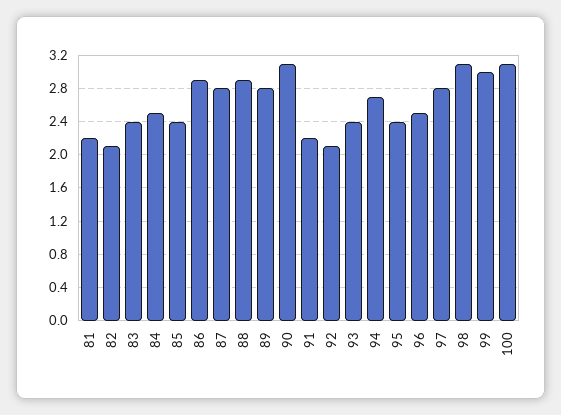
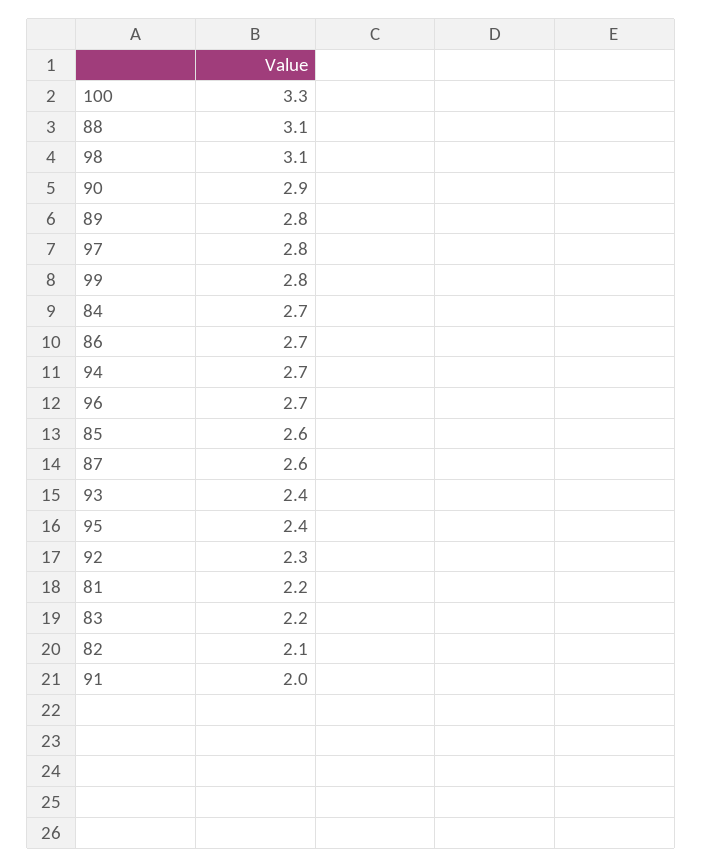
83: 2.4 -> 2.2
84: 2.5 -> 2.7
85: 2.4 -> 2.6
86: 2.9 -> 2.7
87: 2.8 -> 2.6
88: 2.9 -> 3.1
90: 3.1 -> 2.9
91: 2.2 -> 2
92: 2.1 -> 2.3
96: 2.5 -> 2.7
99: 3 -> 2.8
100: 3.1 -> 3.3

